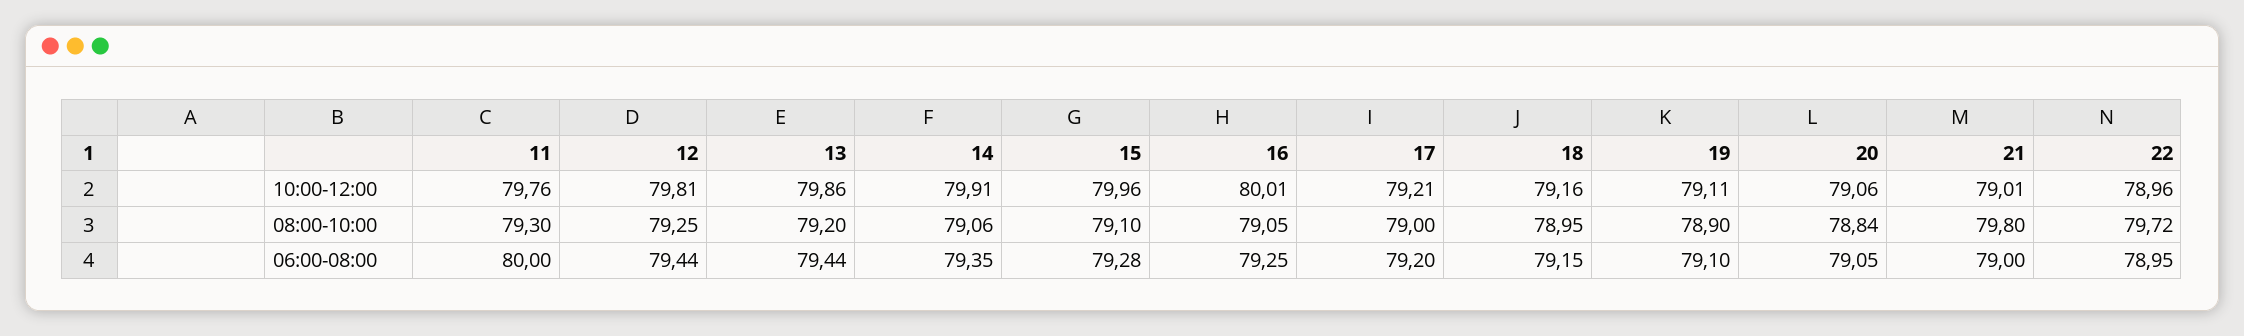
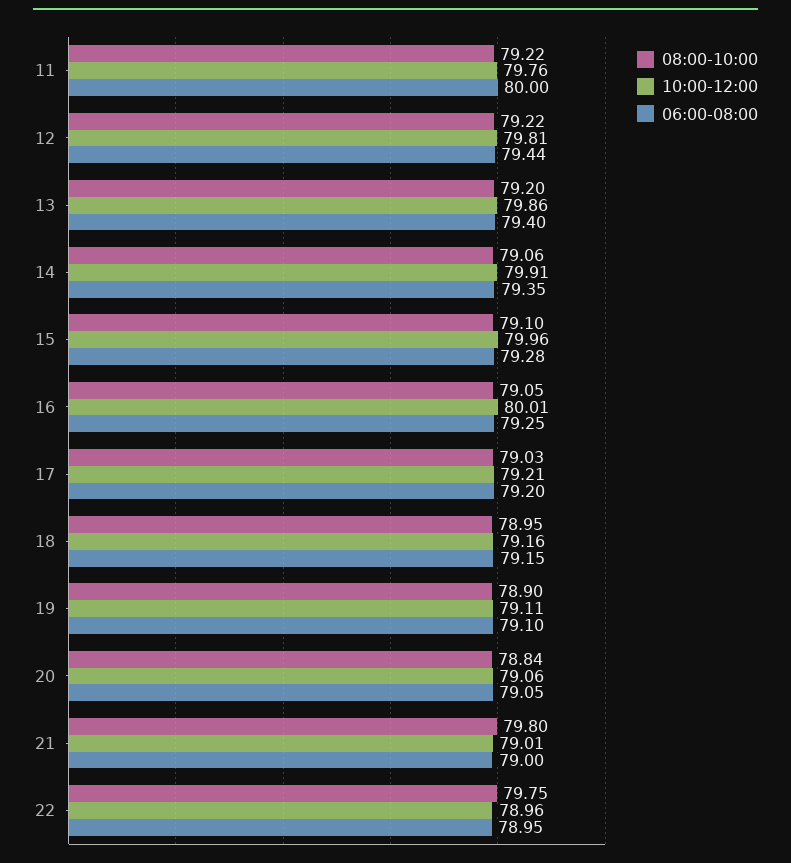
08:00-10:00, 11: 79.3 -> 79.22
08:00-10:00, 12: 79.25 -> 79.22
08:00-10:00, 17: 79 -> 79.03
08:00-10:00, 22: 79.72 -> 79.75
06:00-08:00, 13: 79.44 -> 79.4

